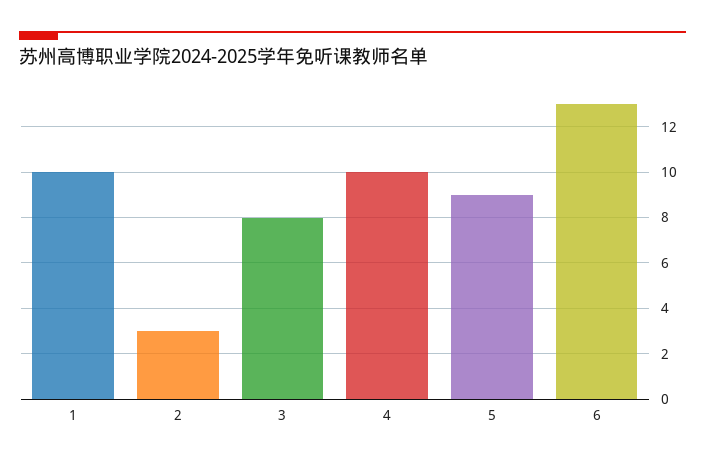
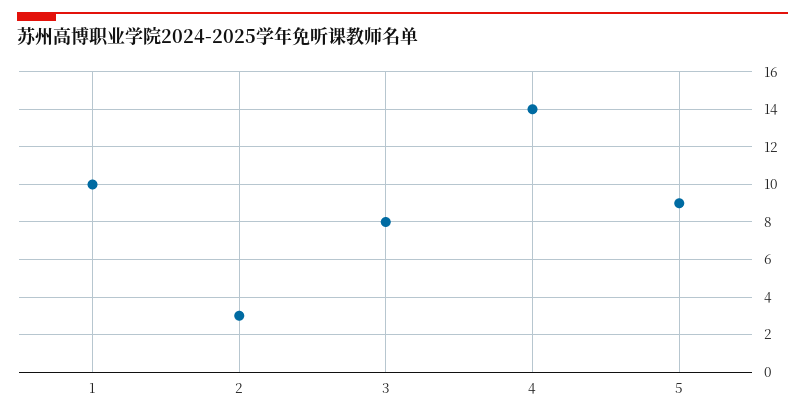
4: 10 -> 14
6: 13 -> none

